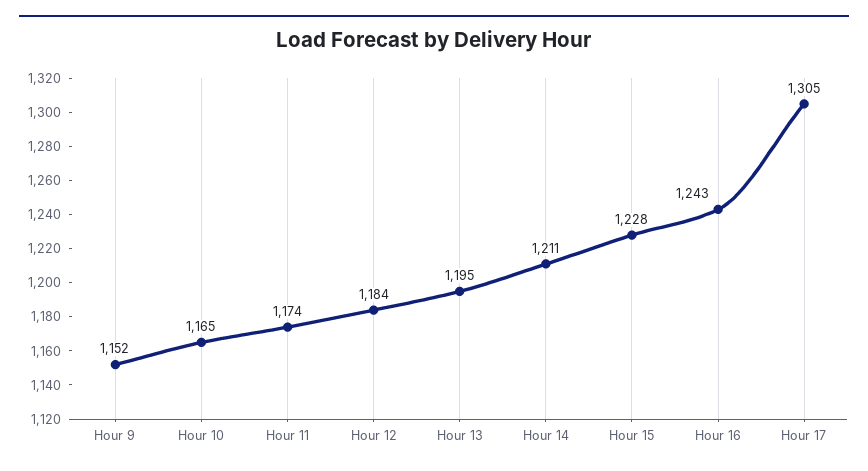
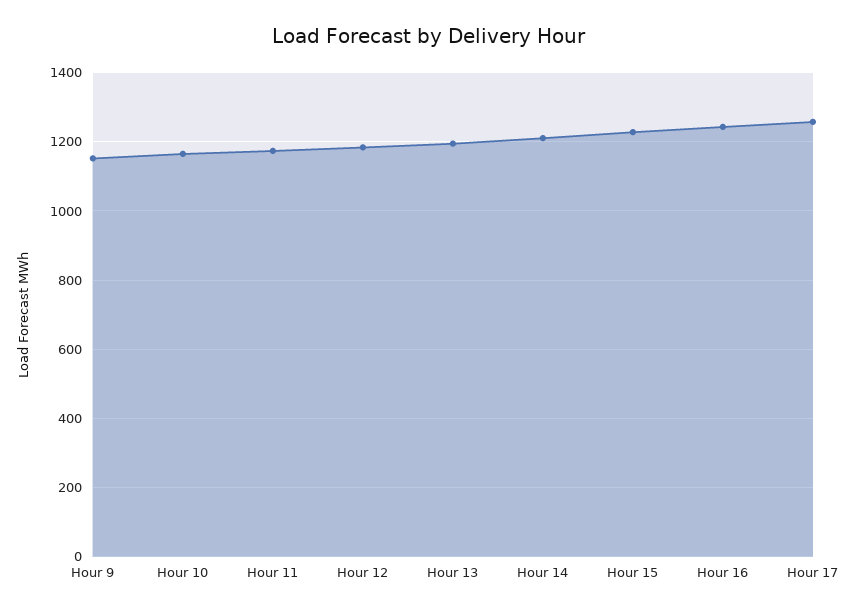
Hour 17: 1305 -> 1260

